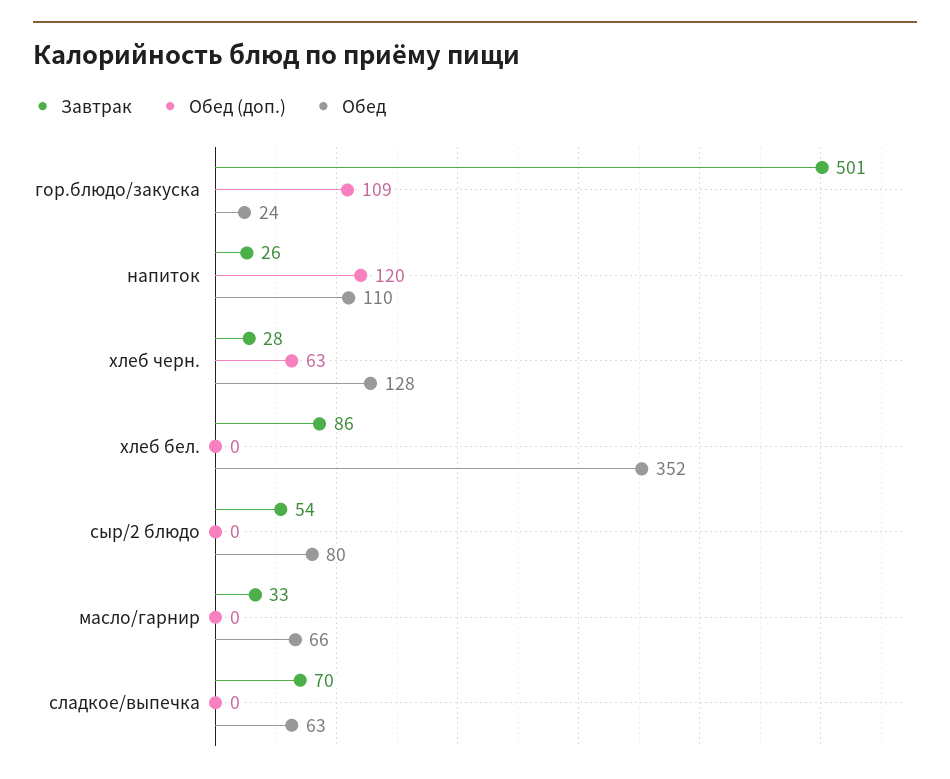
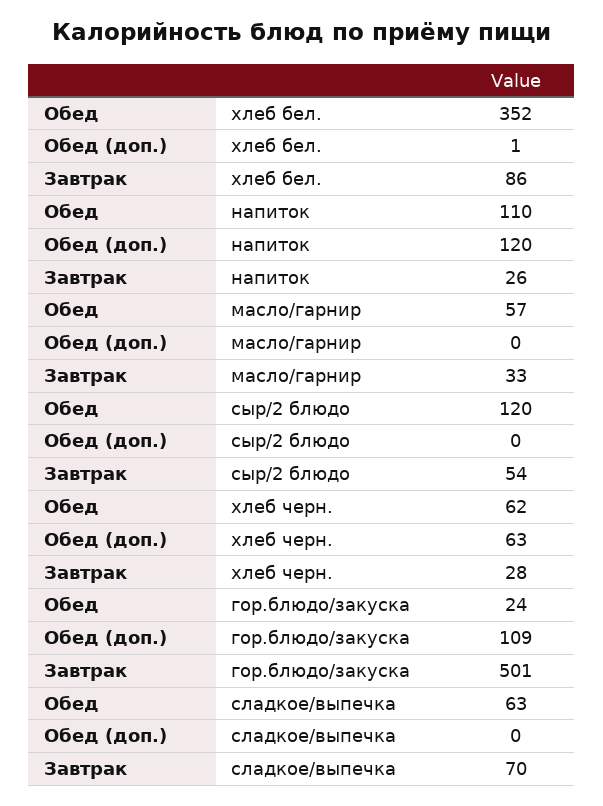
Обед, хлеб черн.: 128 -> 62
Обед (доп.), хлеб бел.: 0 -> 1
Обед, сыр/2 блюдо: 80 -> 120
Обед, масло/гарнир: 66 -> 57

